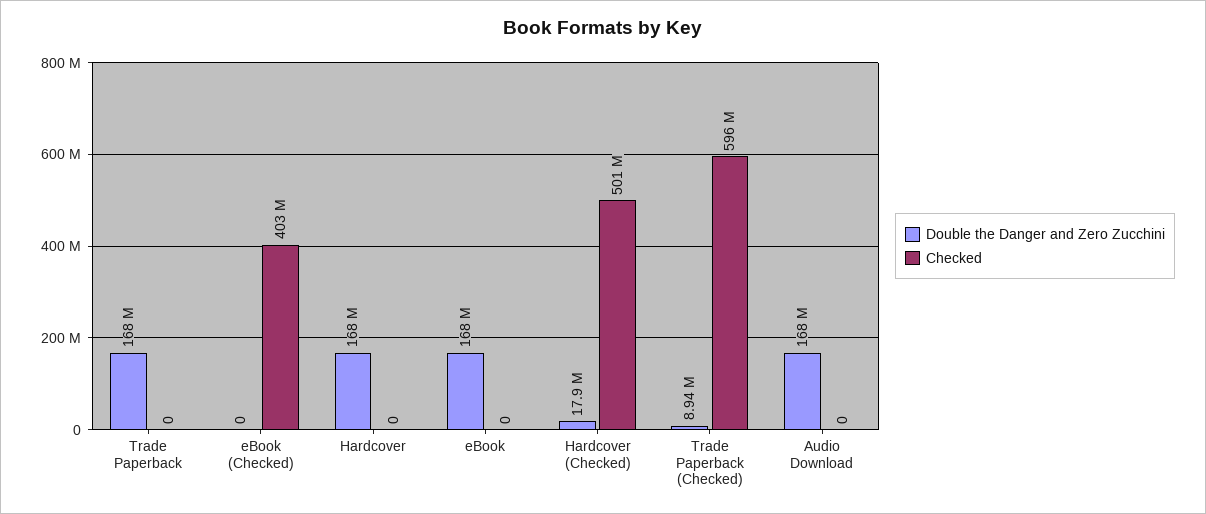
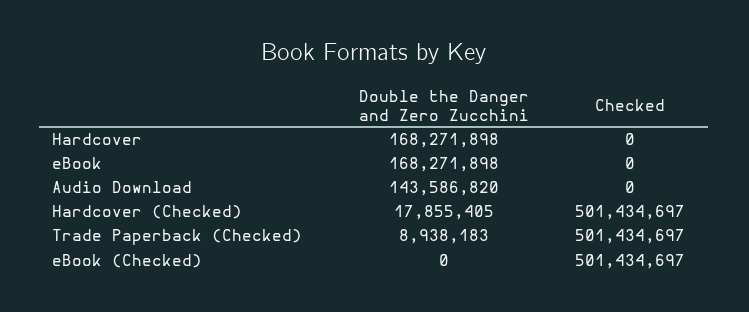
Double the Danger and Zero Zucchini, Trade Paperback: 168000000 -> none
Checked, Trade Paperback: 0 -> none
Checked, eBook (Checked): 403000000 -> 501434697
Checked, Trade Paperback (Checked): 596000000 -> 501434697
Double the Danger and Zero Zucchini, Audio Download: 168000000 -> 143586820

